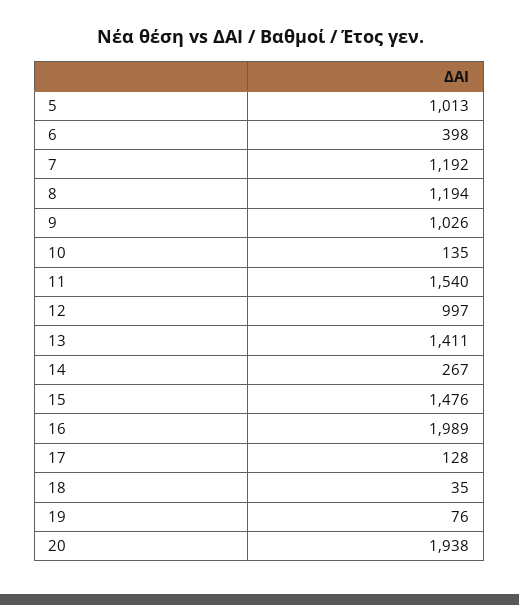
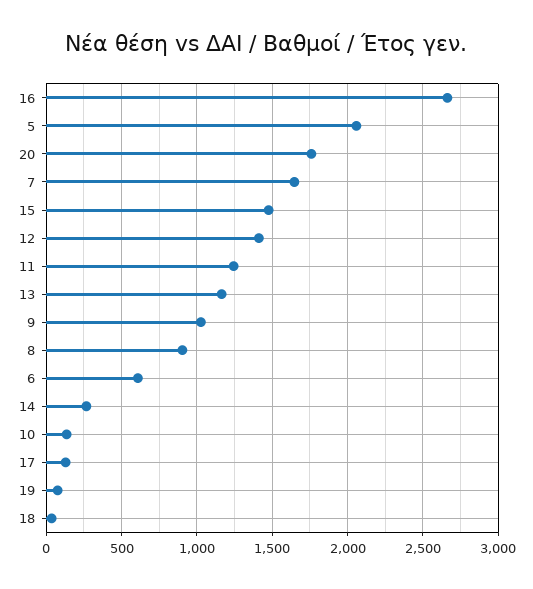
5: 1013 -> 2050
6: 398 -> 600
7: 1192 -> 1650
8: 1194 -> 900
11: 1540 -> 1250
12: 997 -> 1400
13: 1411 -> 1150
16: 1989 -> 2650
20: 1938 -> 1750

